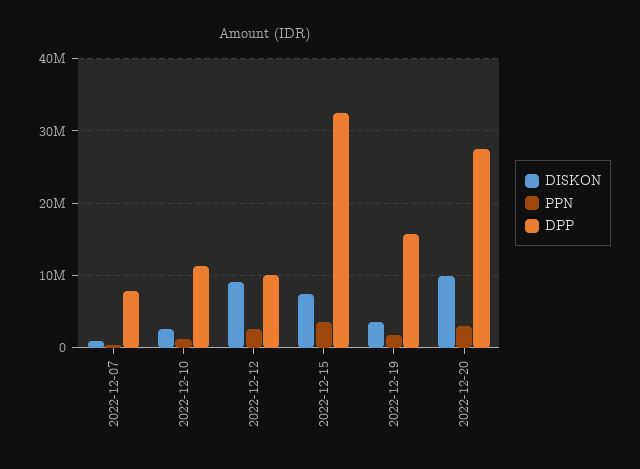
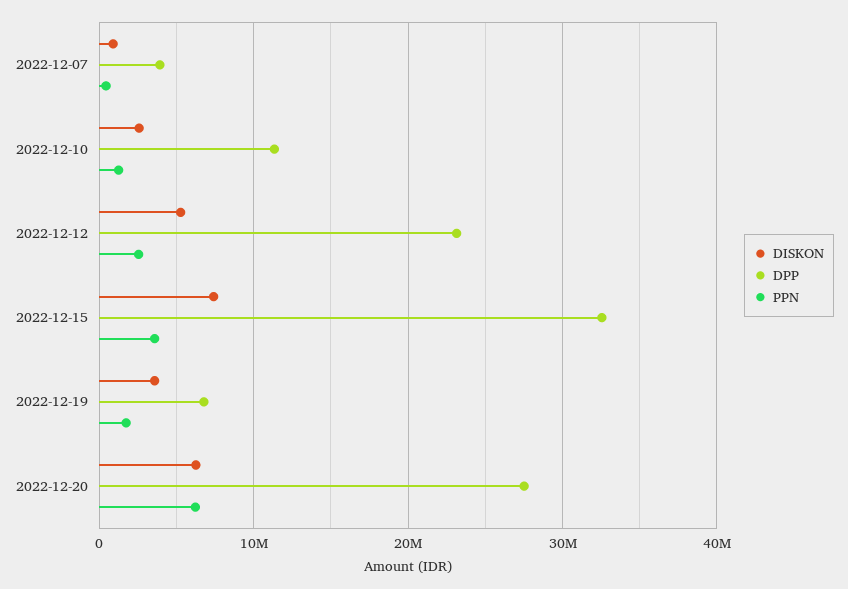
DPP, 2022-12-07: 8000000 -> 4000000
DISKON, 2022-12-12: 9000000 -> 5000000
DPP, 2022-12-12: 10000000 -> 23000000
DPP, 2022-12-19: 16000000 -> 7000000
DISKON, 2022-12-20: 10000000 -> 6000000
PPN, 2022-12-20: 3000000 -> 6000000

